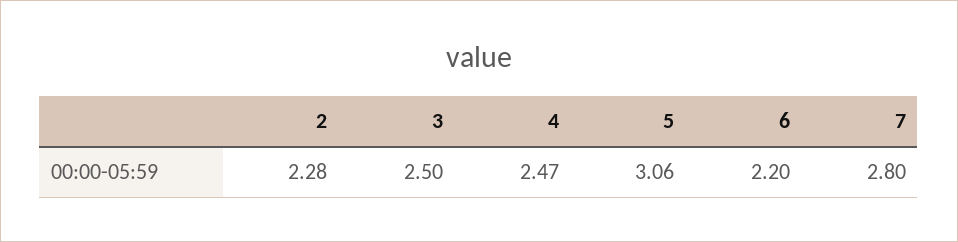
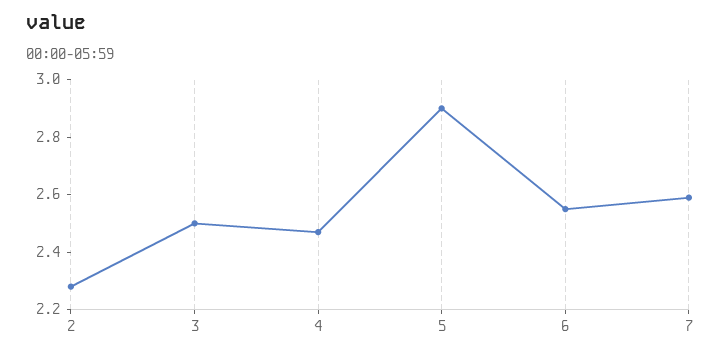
5: 3.06 -> 2.9
6: 2.2 -> 2.55
7: 2.8 -> 2.6

